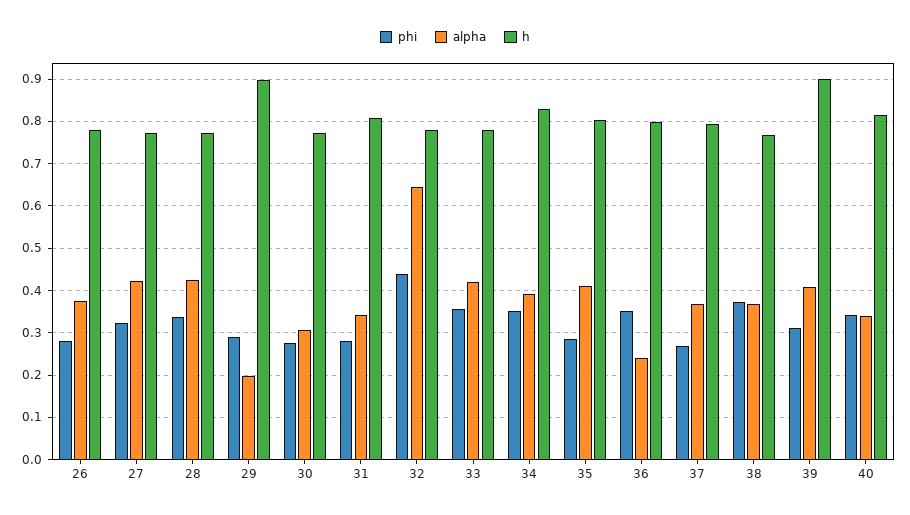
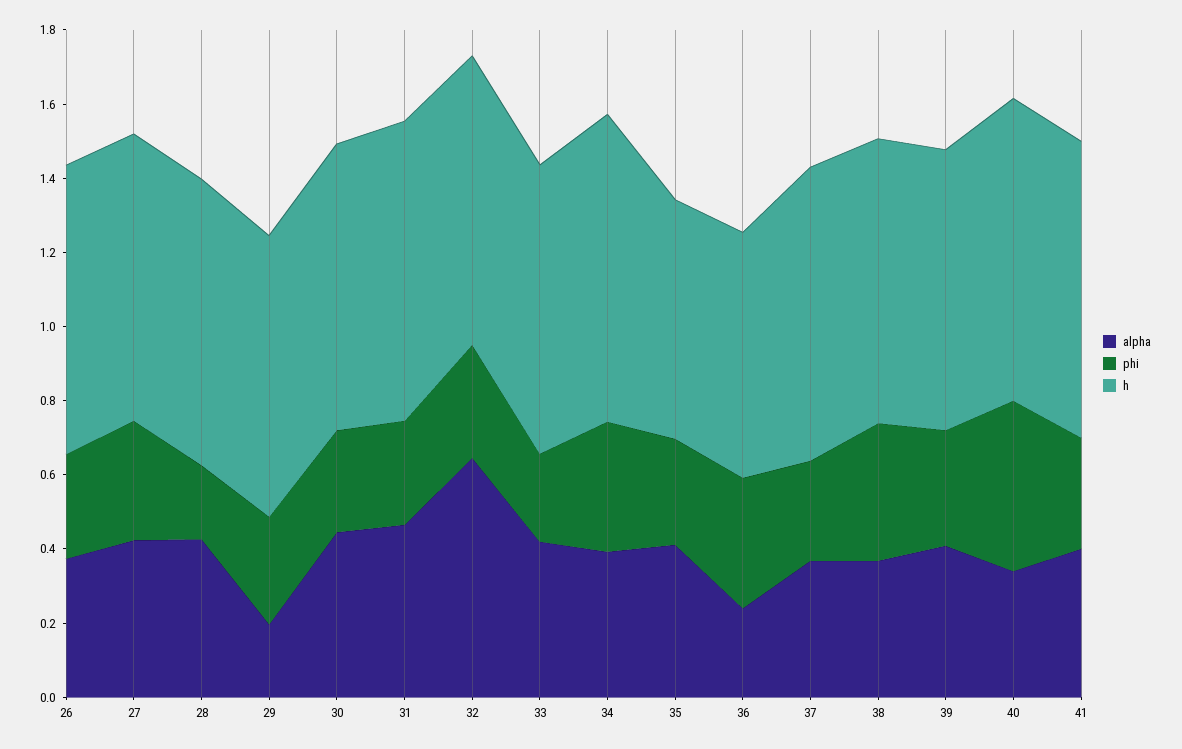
phi, 28: 0.34 -> 0.2
h, 29: 0.9 -> 0.75
alpha, 30: 0.3 -> 0.45
alpha, 31: 0.34 -> 0.45
phi, 32: 0.44 -> 0.3
phi, 33: 0.36 -> 0.25
h, 35: 0.8 -> 0.65
h, 36: 0.8 -> 0.65
h, 39: 0.9 -> 0.75
phi, 40: 0.34 -> 0.45
alpha, 41: none -> 0.4
phi, 41: none -> 0.3
h, 41: none -> 0.8

